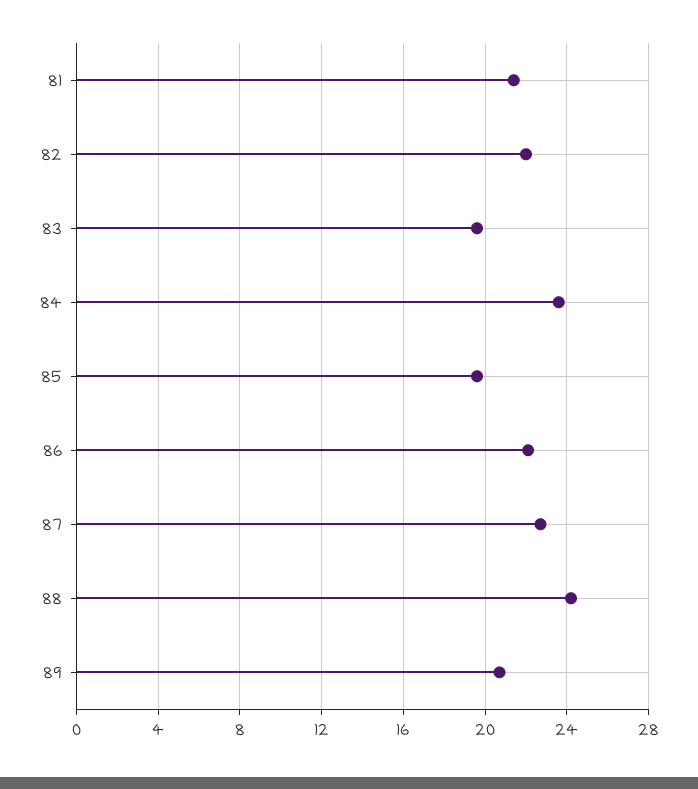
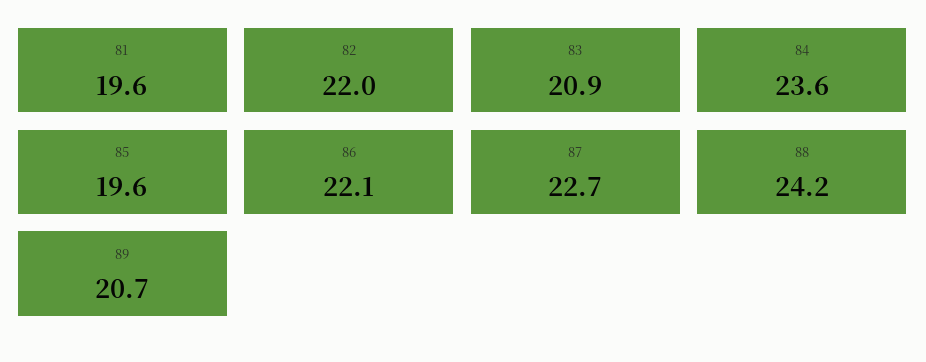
81: 21.5 -> 19.6
83: 19.5 -> 20.9

